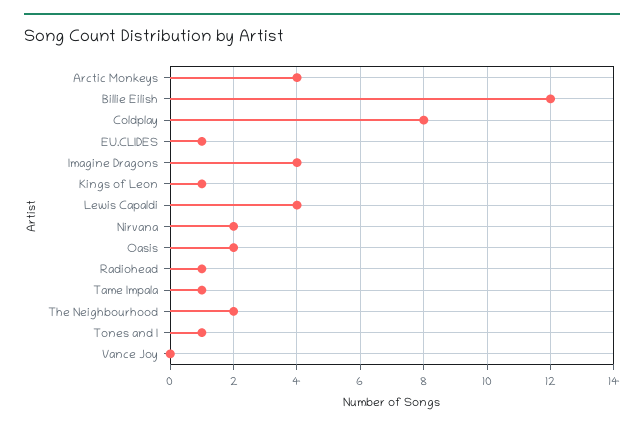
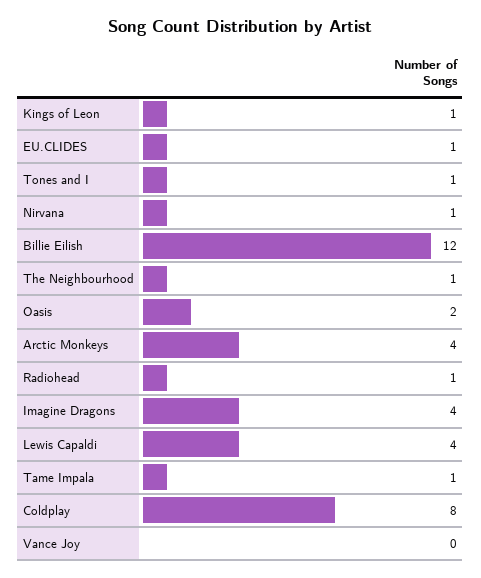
Nirvana: 2 -> 1
The Neighbourhood: 2 -> 1

